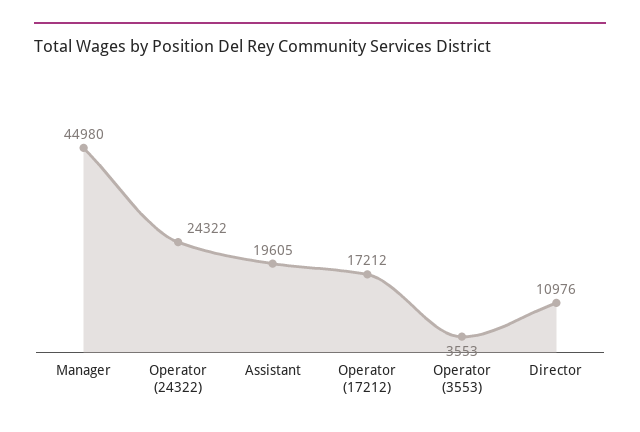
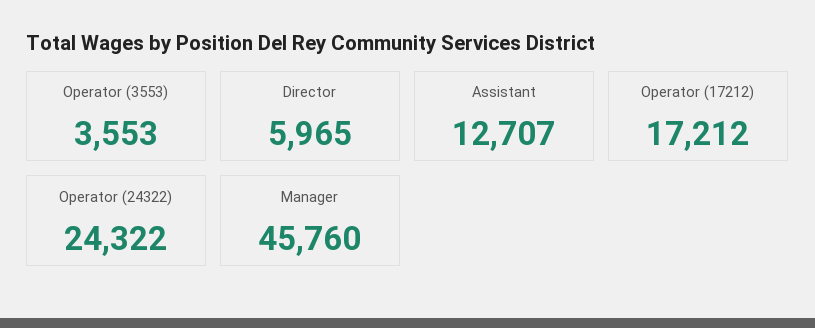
Manager: 44980 -> 45760
Assistant: 19605 -> 12707
Director: 10976 -> 5965

